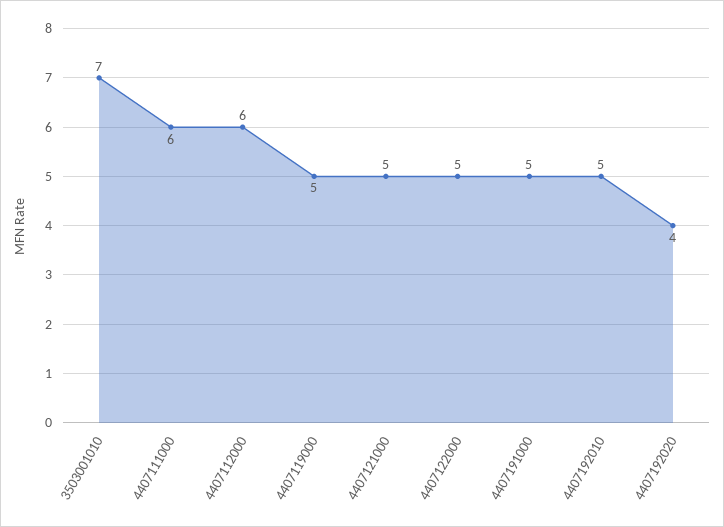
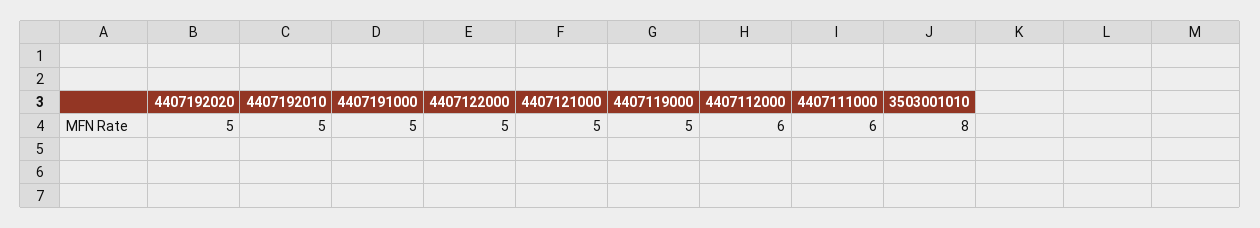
3503001010: 7 -> 8
4407192020: 4 -> 5

